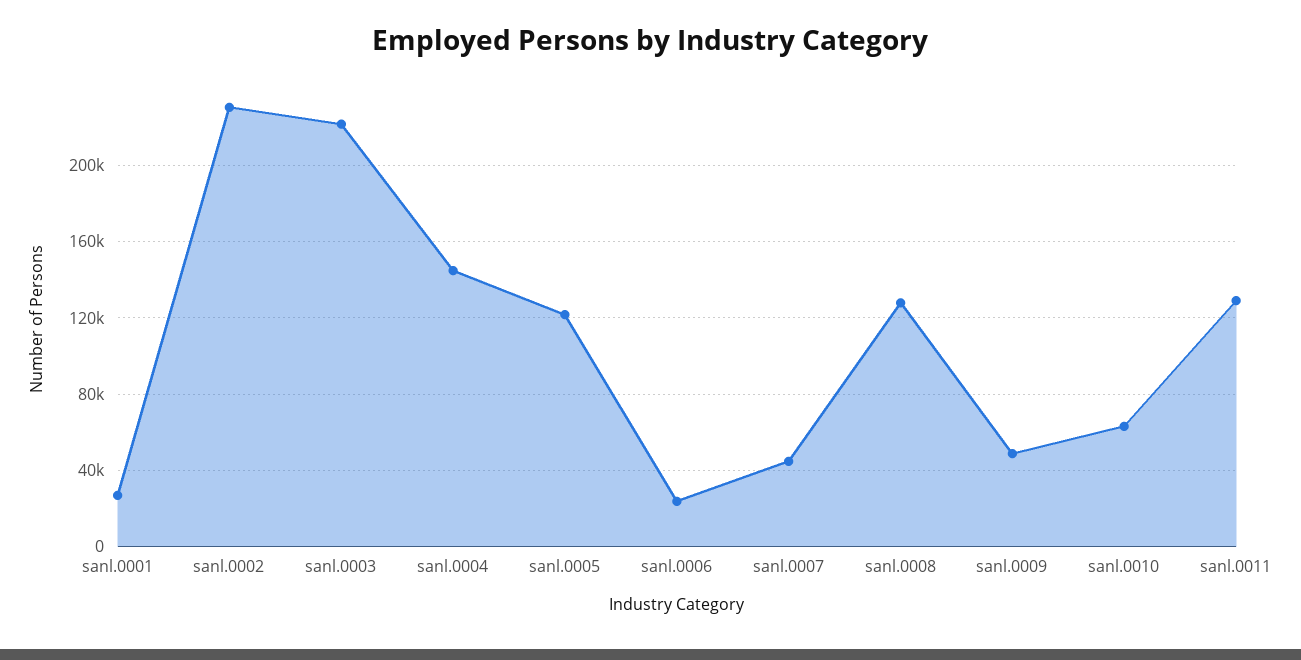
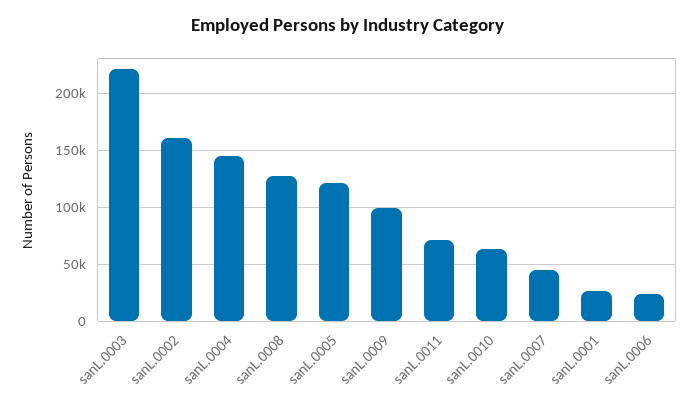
sanl.0002: 230000 -> 160000
sanl.0009: 50000 -> 100000
sanl.0011: 130000 -> 70000

